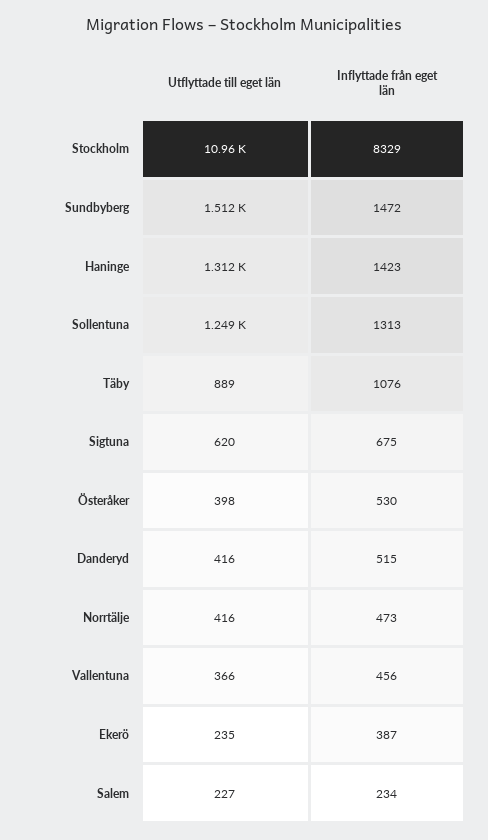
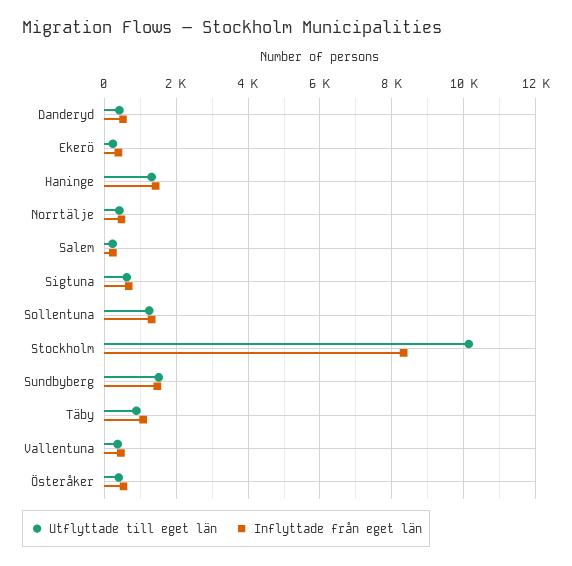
Utflyttade till eget län, Stockholm: 10960 -> 10200

